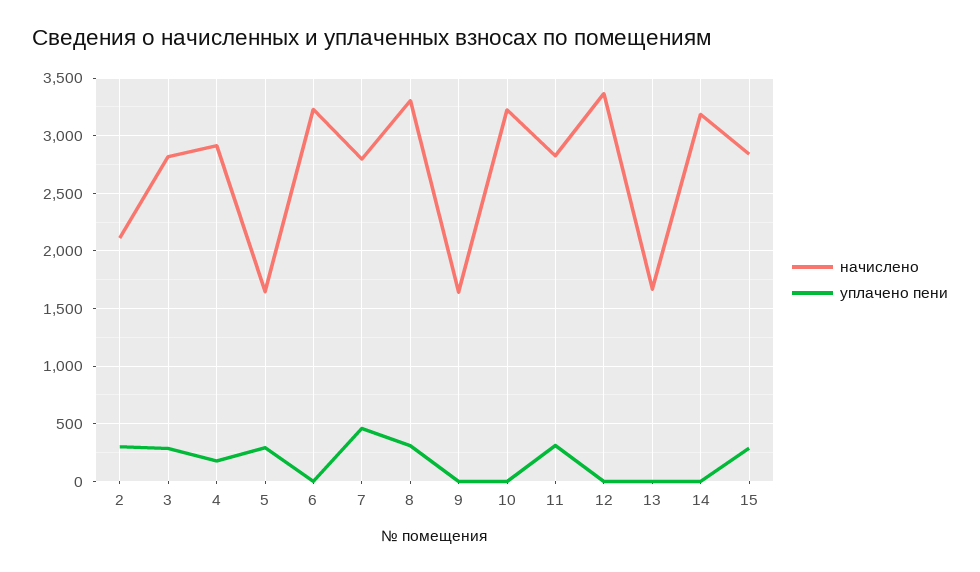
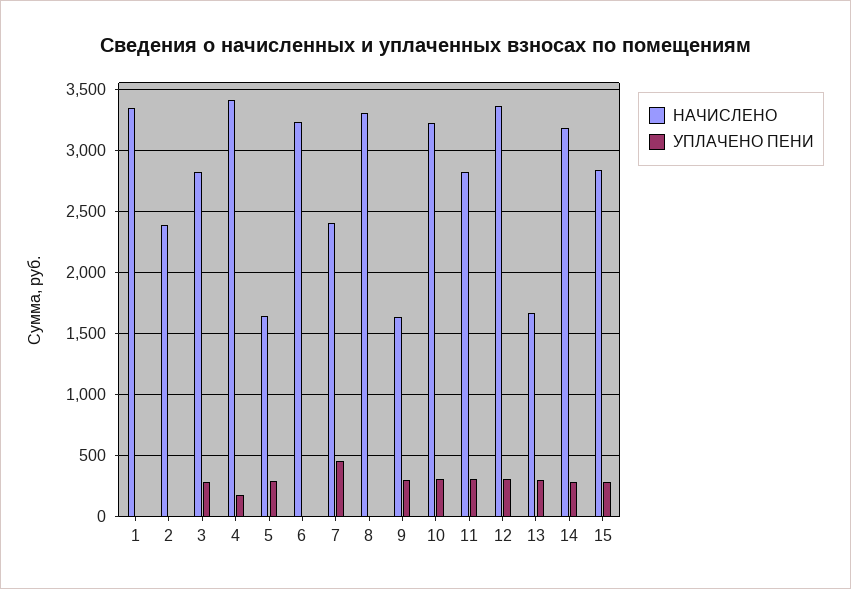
начислено, 2: 2100 -> 2400
уплачено пени, 2: 300 -> 0
начислено, 4: 2900 -> 3400
начислено, 7: 2800 -> 2400
уплачено пени, 8: 300 -> 0
уплачено пени, 9: 0 -> 300
уплачено пени, 10: 0 -> 300
уплачено пени, 12: 0 -> 300
уплачено пени, 13: 0 -> 300
уплачено пени, 14: 0 -> 300
начислено, 1: none -> 3350
уплачено пени, 1: none -> 0

